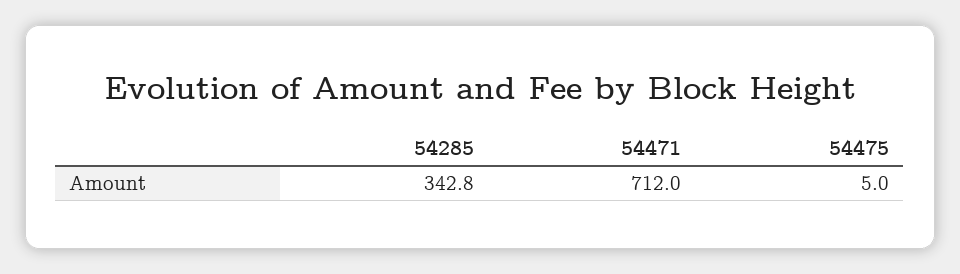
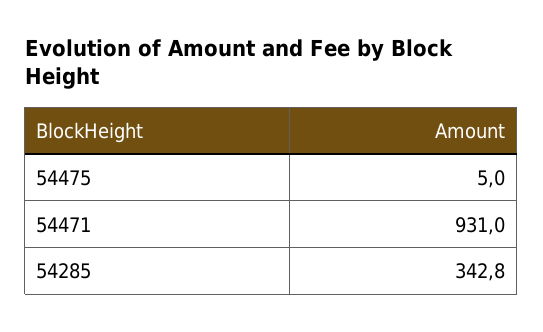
54471: 712 -> 931

